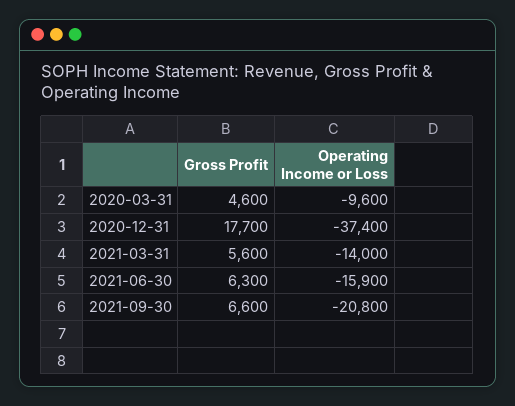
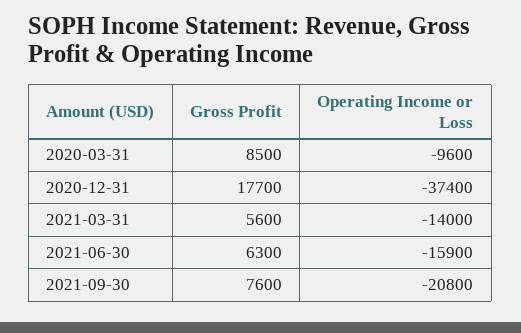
Gross Profit, 2020-03-31: 4600 -> 8500
Gross Profit, 2021-09-30: 6600 -> 7600

